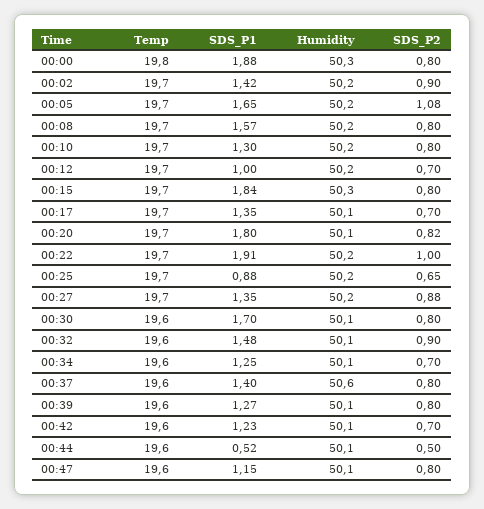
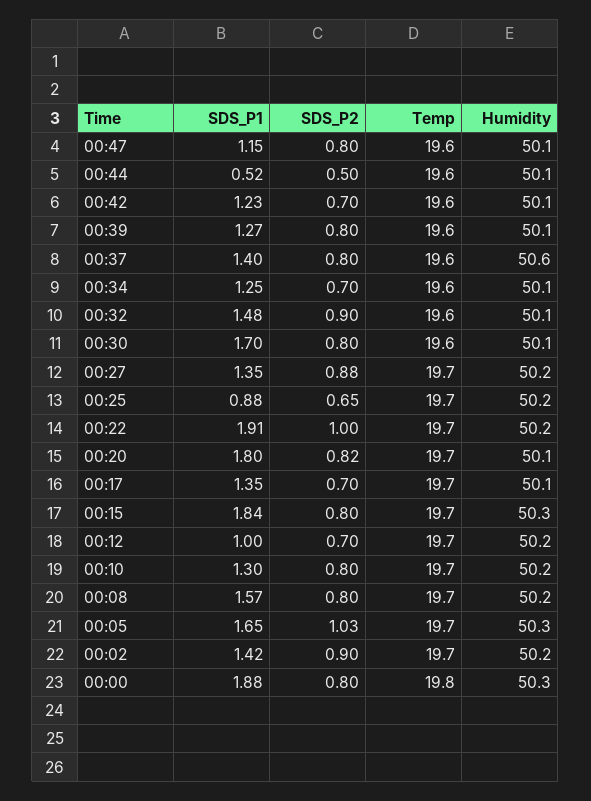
Humidity, 00:05: 50.2 -> 50.3
SDS_P2, 00:05: 1.08 -> 1.03

